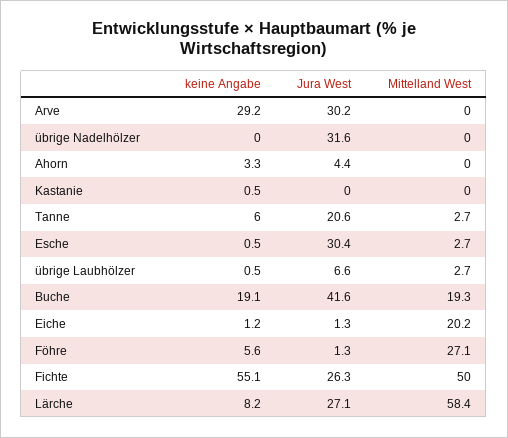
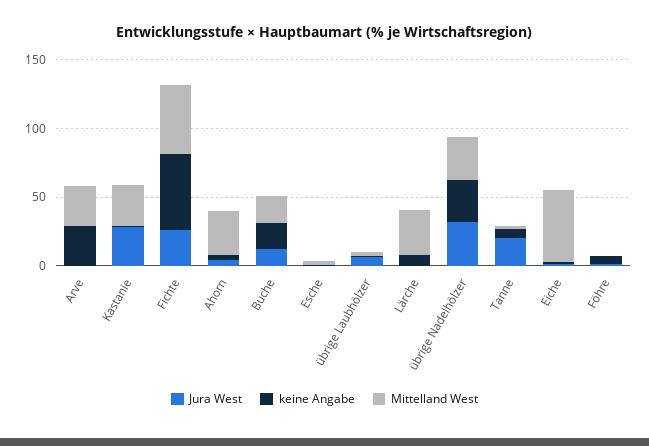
Jura West, Arve: 30.2 -> 0
Mittelland West, Arve: 0 -> 30
keine Angabe, übrige Nadelhölzer: 0 -> 30
Mittelland West, übrige Nadelhölzer: 0 -> 30
Mittelland West, Ahorn: 0 -> 30
Jura West, Kastanie: 0 -> 30
Mittelland West, Kastanie: 0 -> 30
Jura West, Esche: 30.4 -> 0
Jura West, Buche: 41.6 -> 10
Mittelland West, Eiche: 20.2 -> 50
Mittelland West, Föhre: 27.1 -> 0
Jura West, Lärche: 27.1 -> 0
Mittelland West, Lärche: 58.4 -> 30

